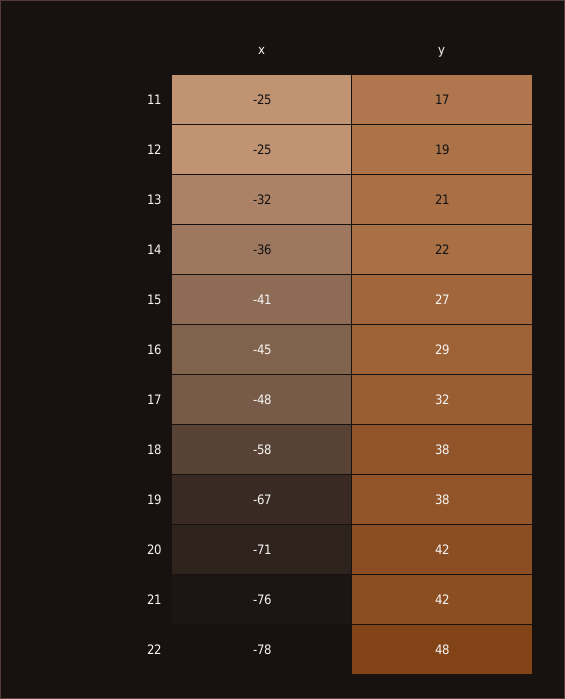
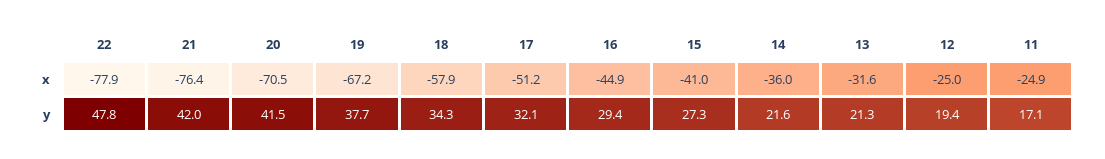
x, 17: -48 -> -51.2
y, 18: 38 -> 34.3

